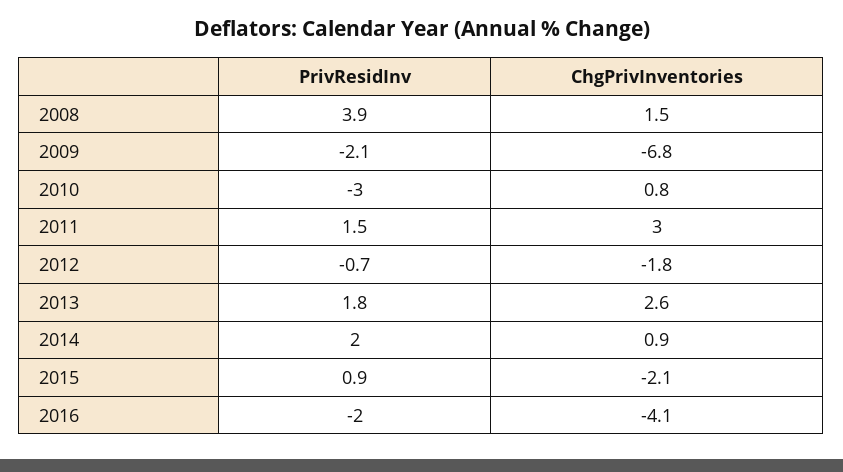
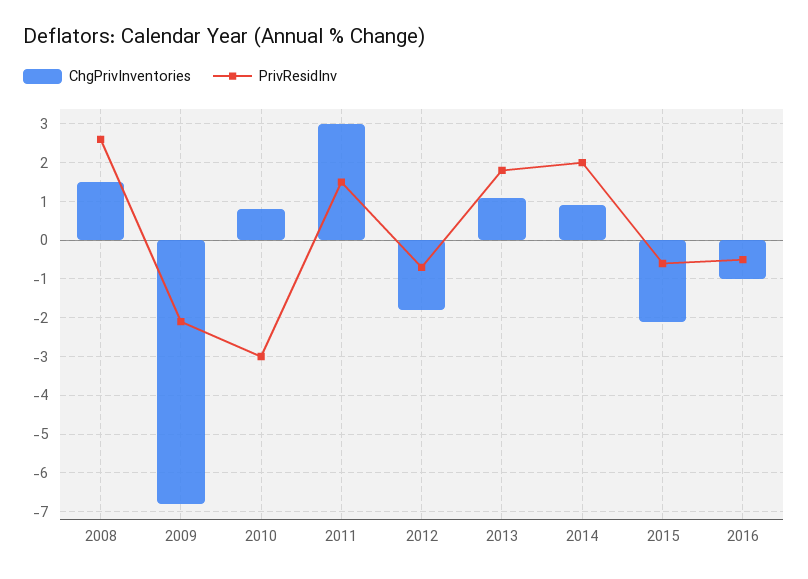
PrivResidInv, 2008: 3.9 -> 2.5
ChgPrivInventories, 2013: 2.6 -> 1
PrivResidInv, 2015: 0.9 -> -0.5
PrivResidInv, 2016: -2 -> -0.5
ChgPrivInventories, 2016: -4.1 -> -1

